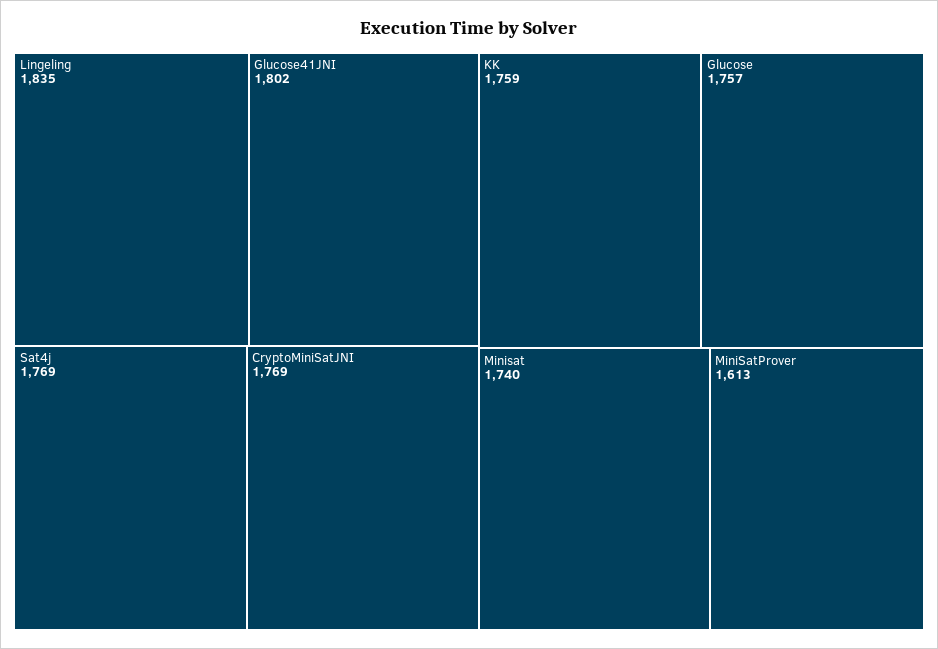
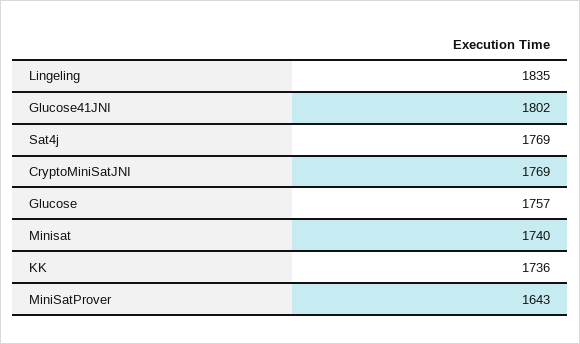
KK: 1759 -> 1736
MiniSatProver: 1613 -> 1643

